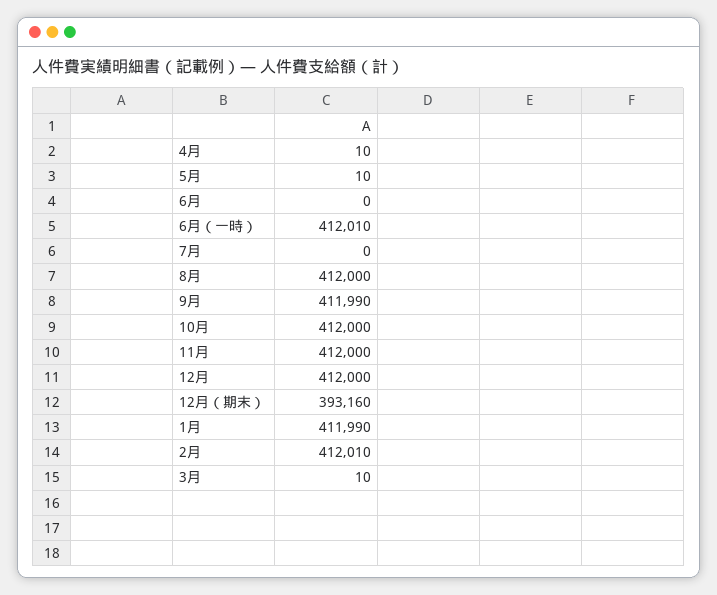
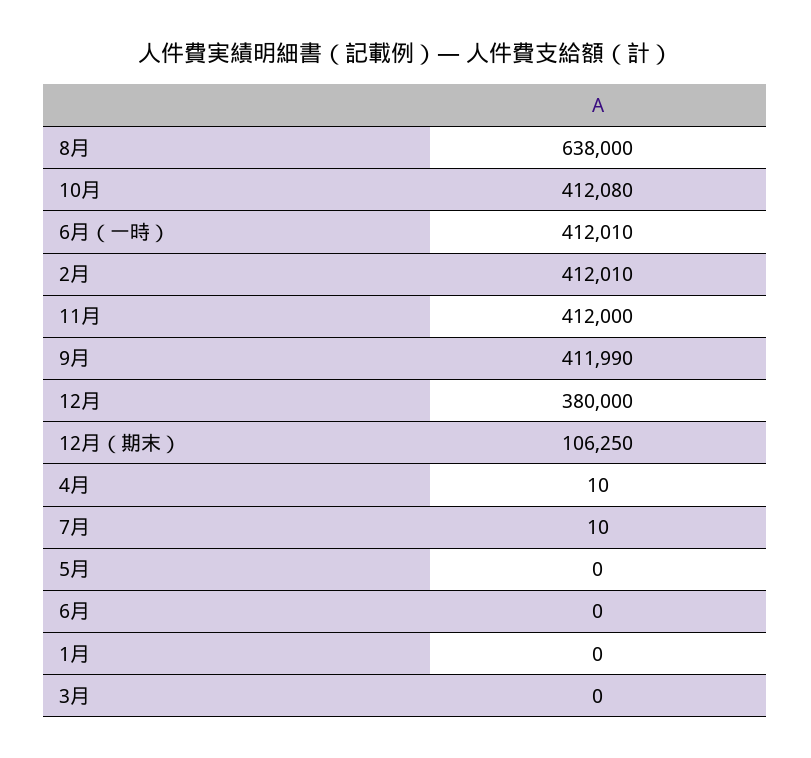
5月: 10 -> 0
7月: 0 -> 10
8月: 412000 -> 638000
10月: 412000 -> 412080
12月: 412000 -> 380000
12月（期末）: 393160 -> 106250
1月: 411990 -> 0
3月: 10 -> 0

